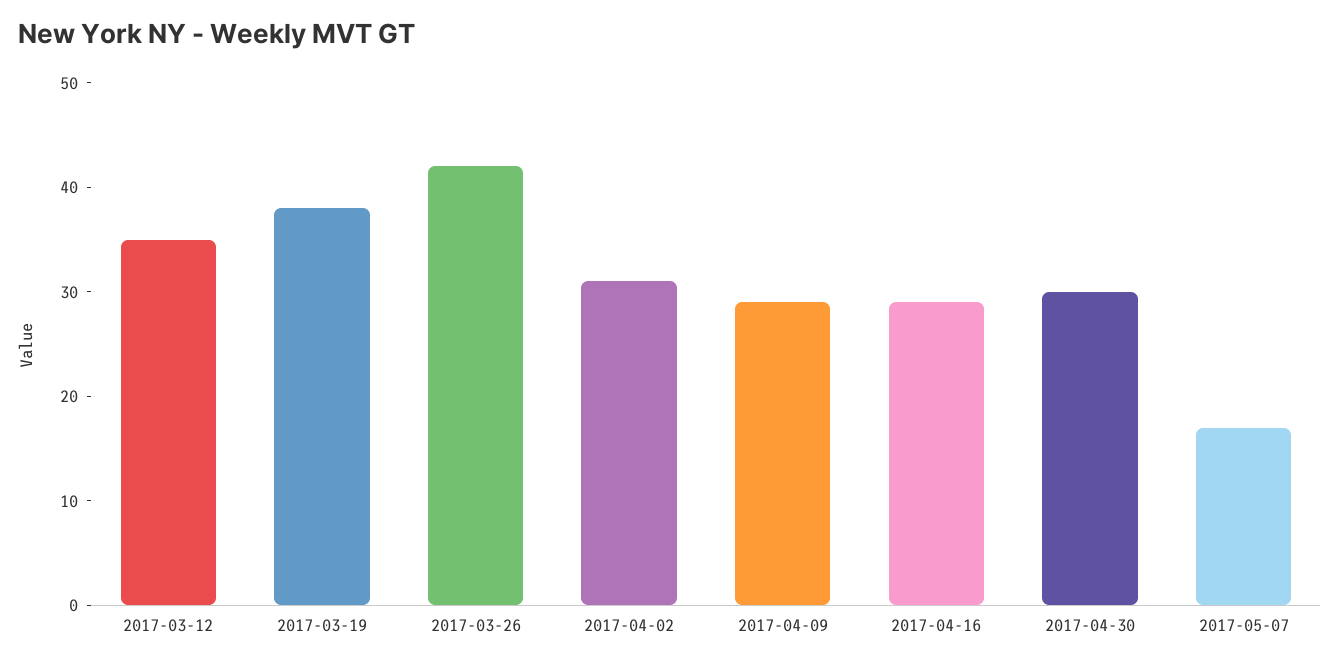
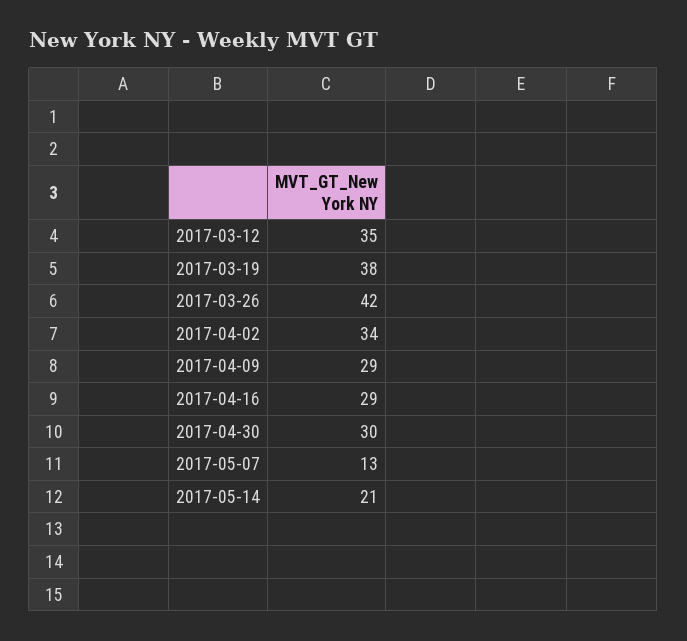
2017-04-02: 31 -> 34
2017-05-07: 17 -> 13
2017-05-14: none -> 21

